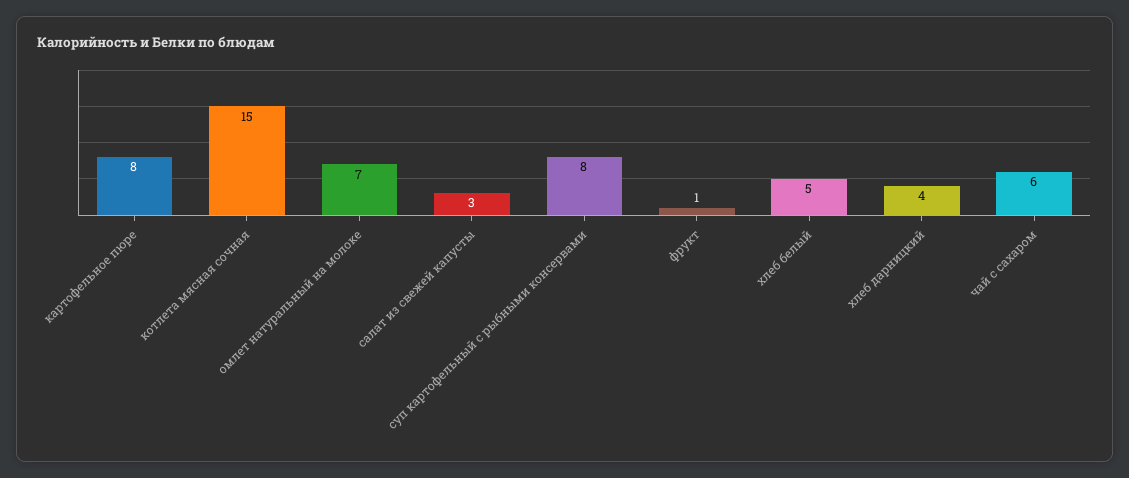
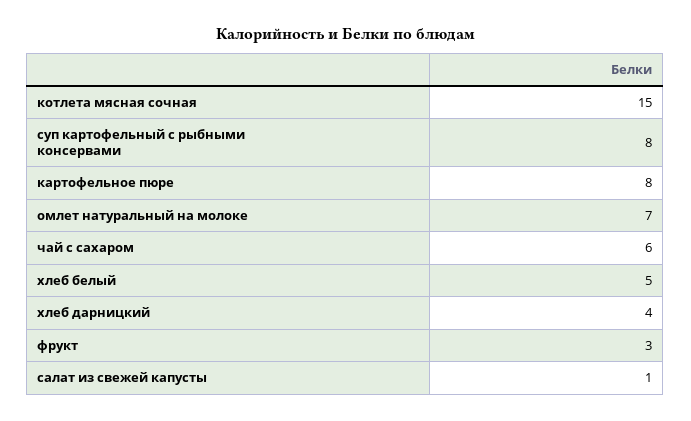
салат из свежей капусты: 3 -> 1
фрукт: 1 -> 3

